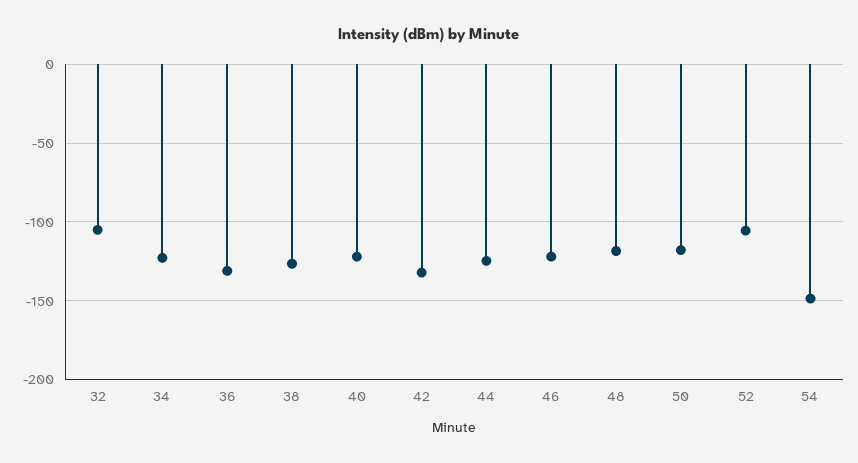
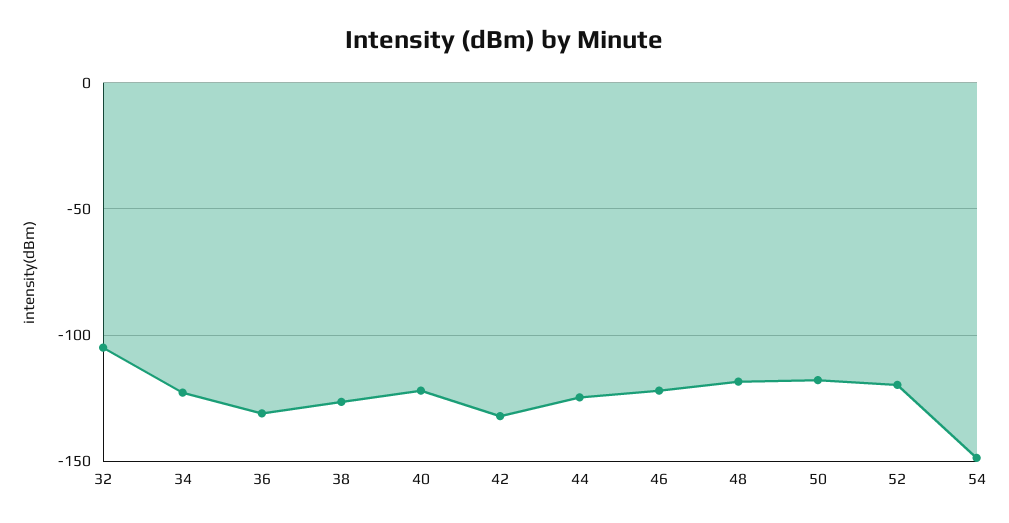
52: -105 -> -120

